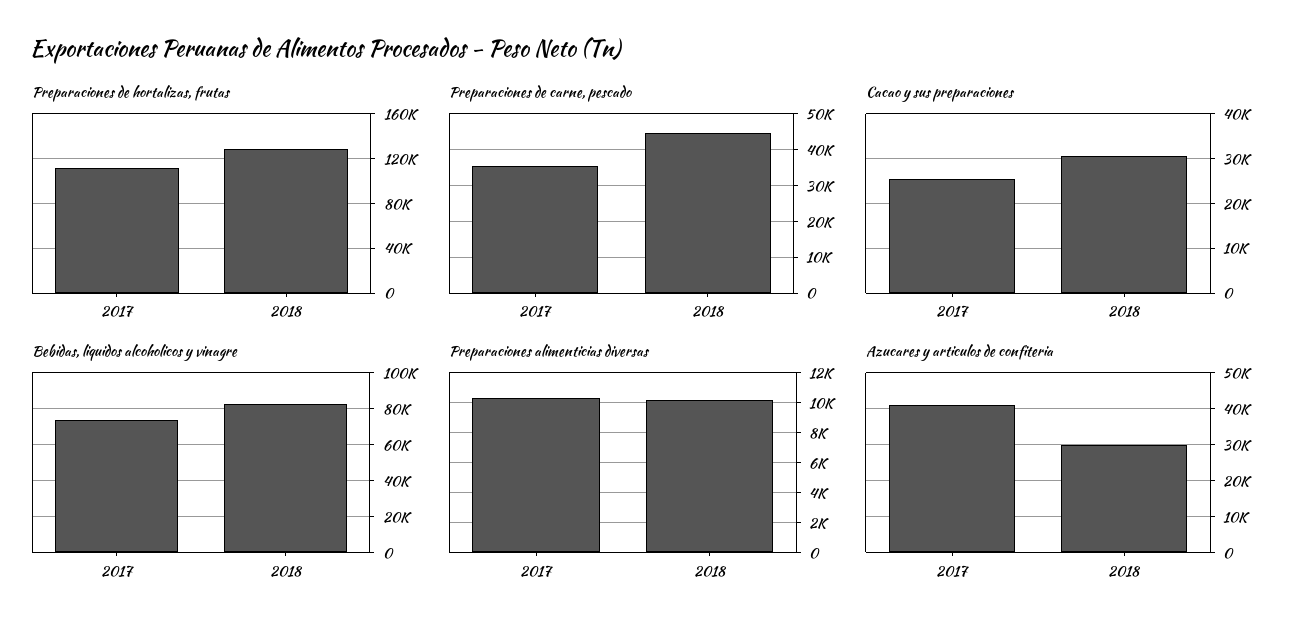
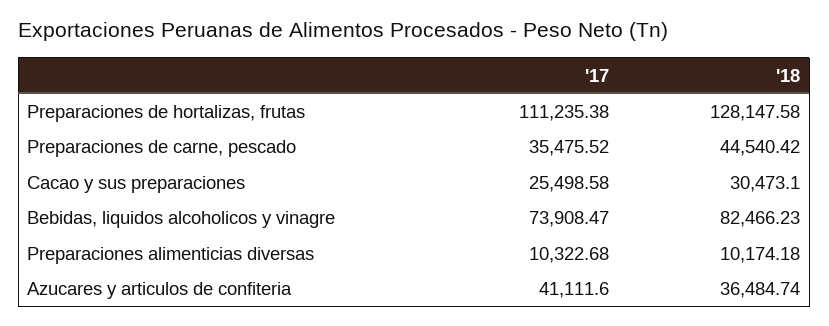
Azucares y articulos de confiteria, 2018: 30000 -> 36484.74

